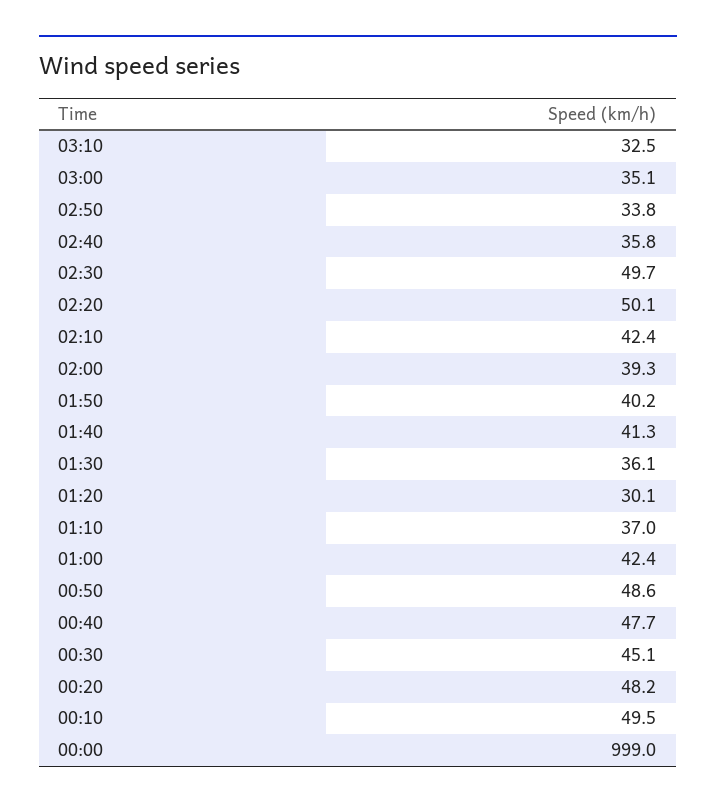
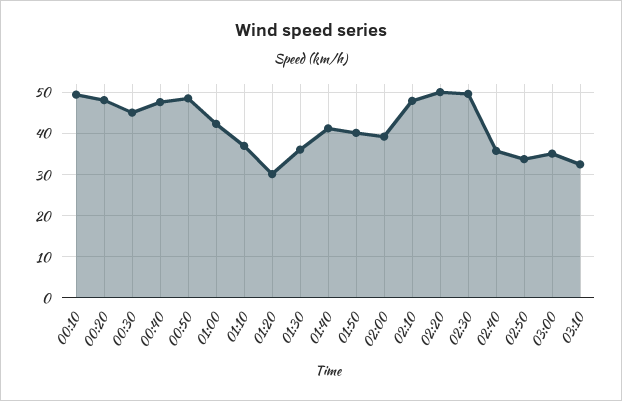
02:10: 42.4 -> 48
00:00: 999 -> none

